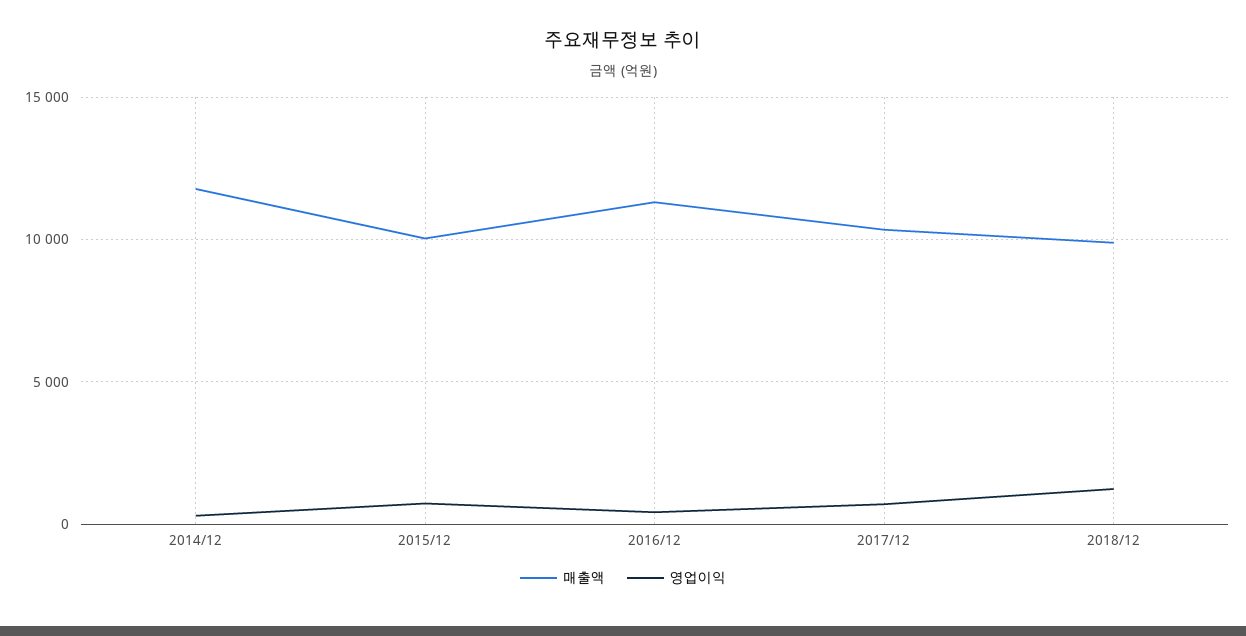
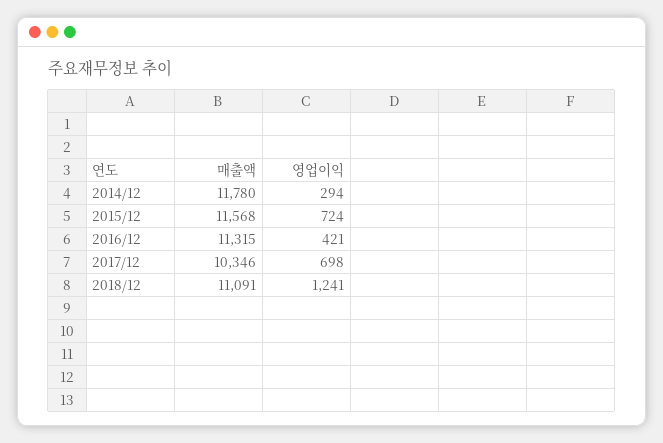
매출액, 2015/12: 10000 -> 11568
매출액, 2018/12: 10000 -> 11091

